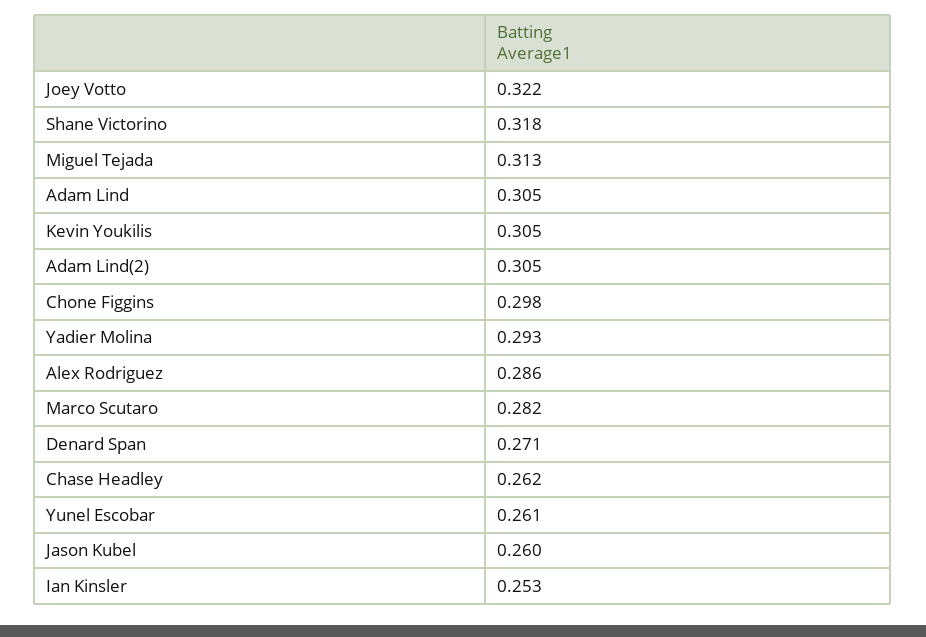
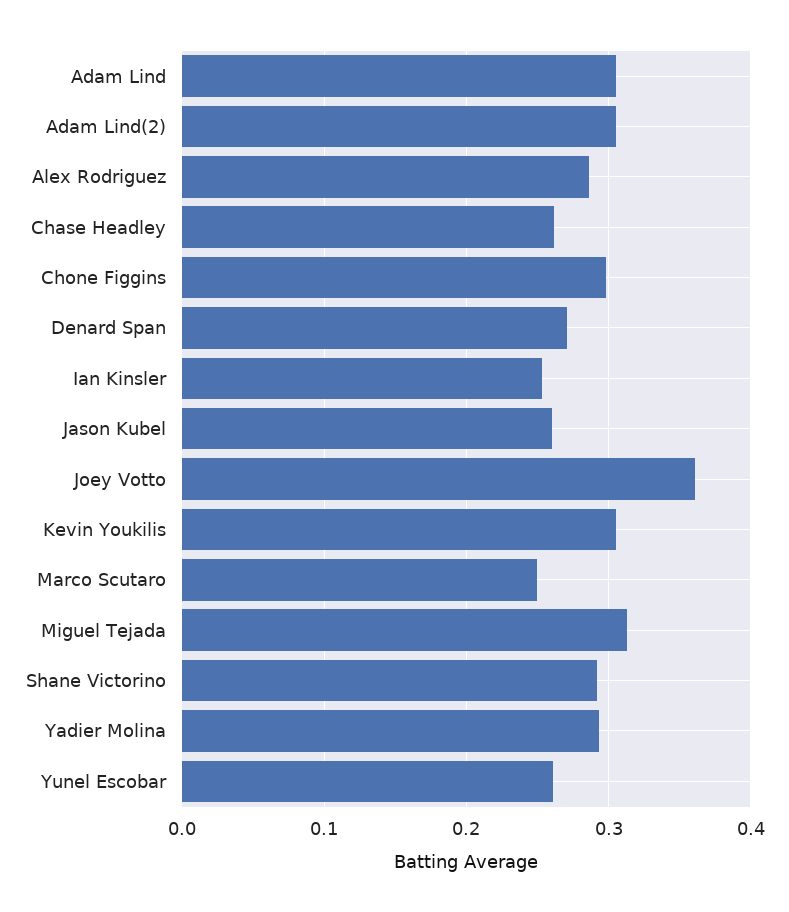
Joey Votto: 0.322 -> 0.36
Shane Victorino: 0.318 -> 0.29
Marco Scutaro: 0.282 -> 0.25

